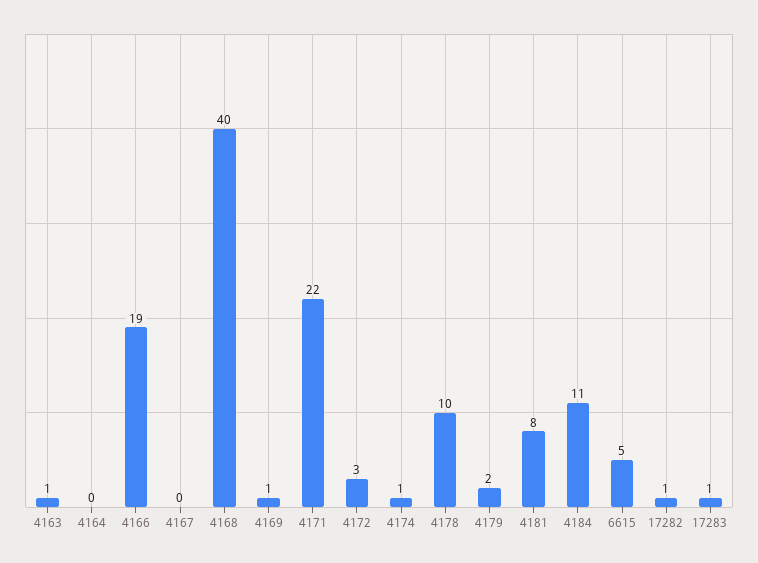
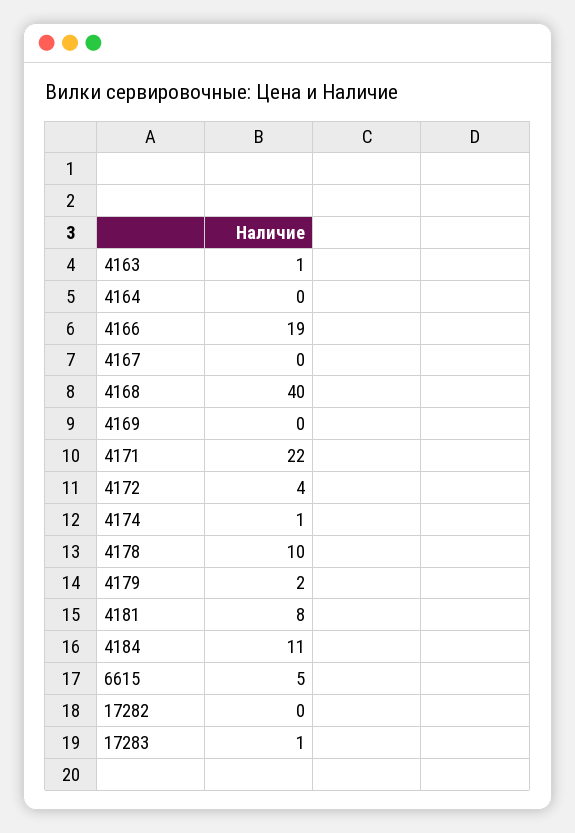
4169: 1 -> 0
4172: 3 -> 4
17282: 1 -> 0

